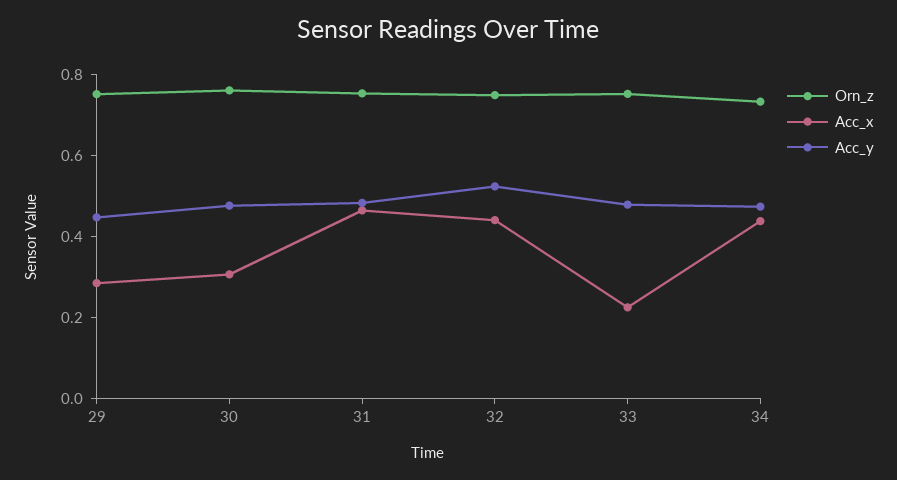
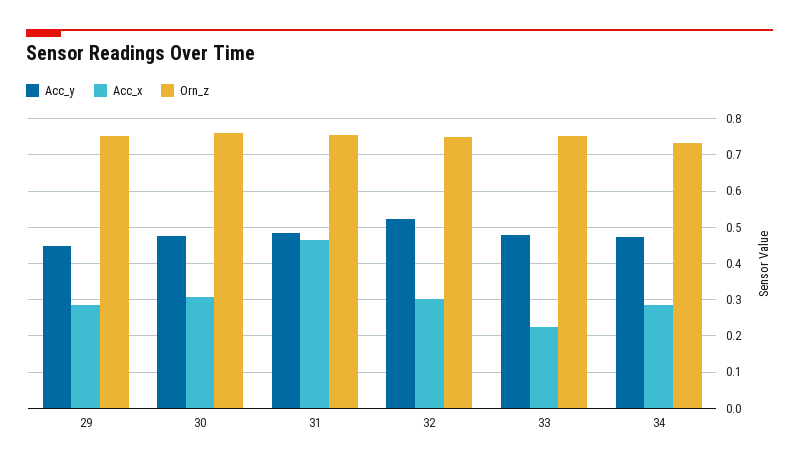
Acc_x, 32: 0.45 -> 0.3
Acc_x, 34: 0.45 -> 0.28

